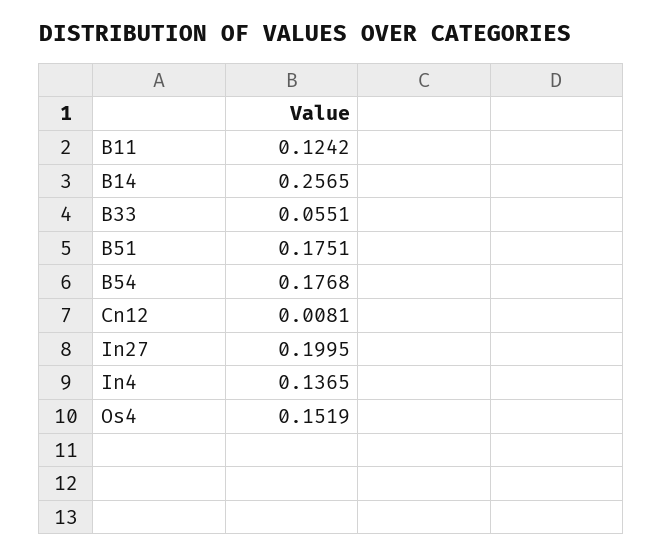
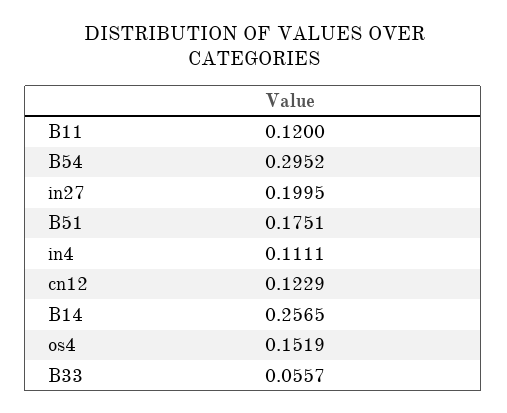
B11: 0.1242 -> 0.12
B33: 0.0551 -> 0.0557
B54: 0.1768 -> 0.2952
Cn12: 0.0081 -> 0.1229
In4: 0.1365 -> 0.1111

